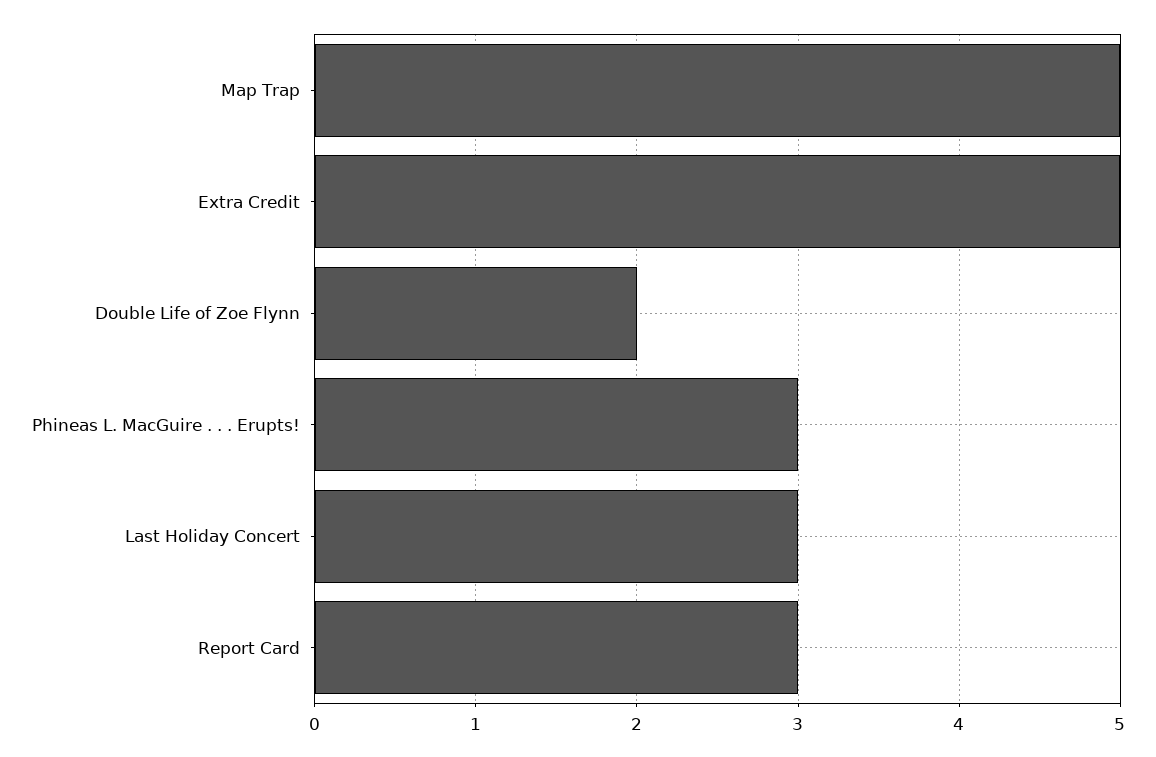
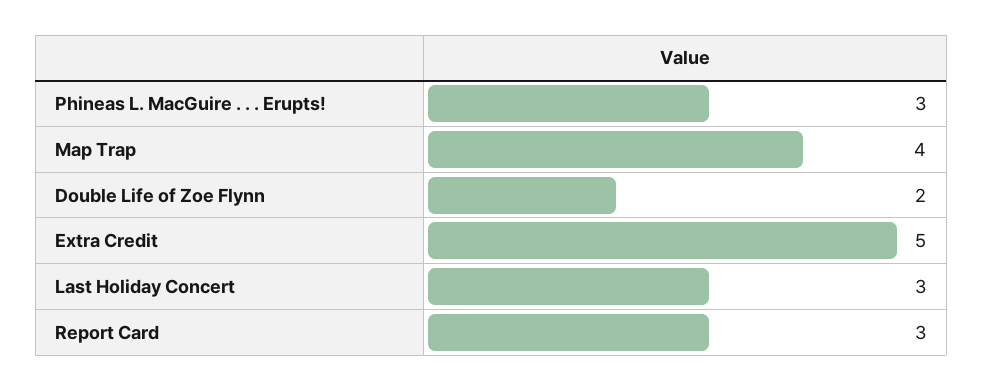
Map Trap: 5 -> 4

